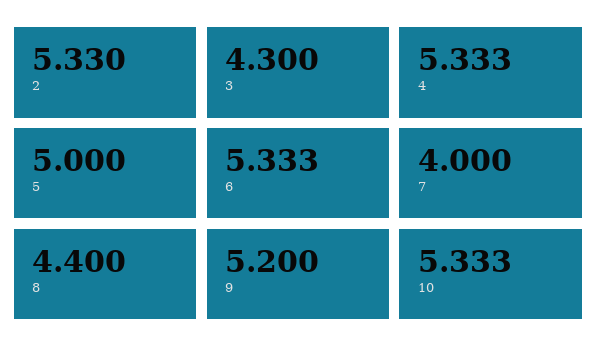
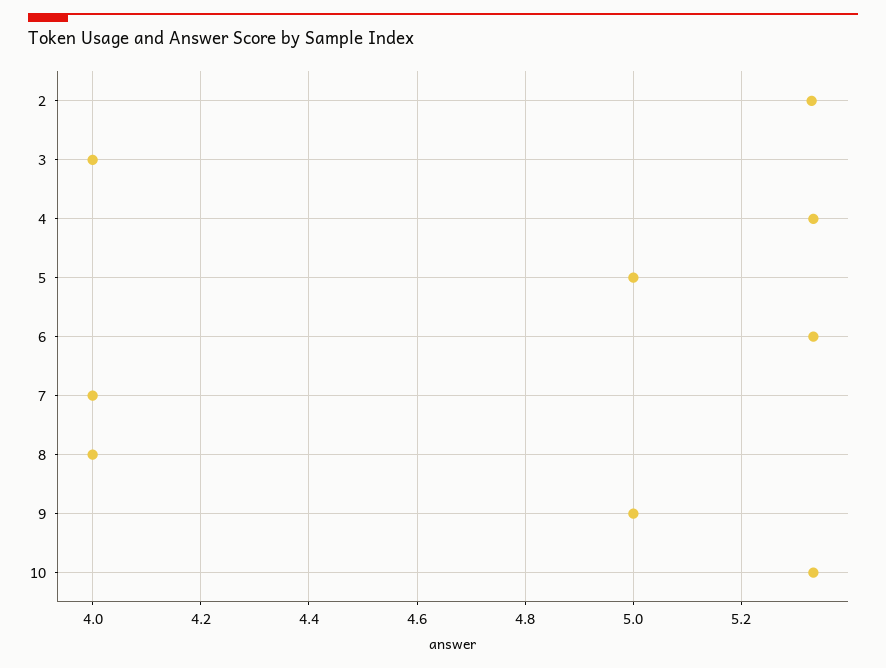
3: 4.3 -> 4
8: 4.4 -> 4
9: 5.2 -> 5

